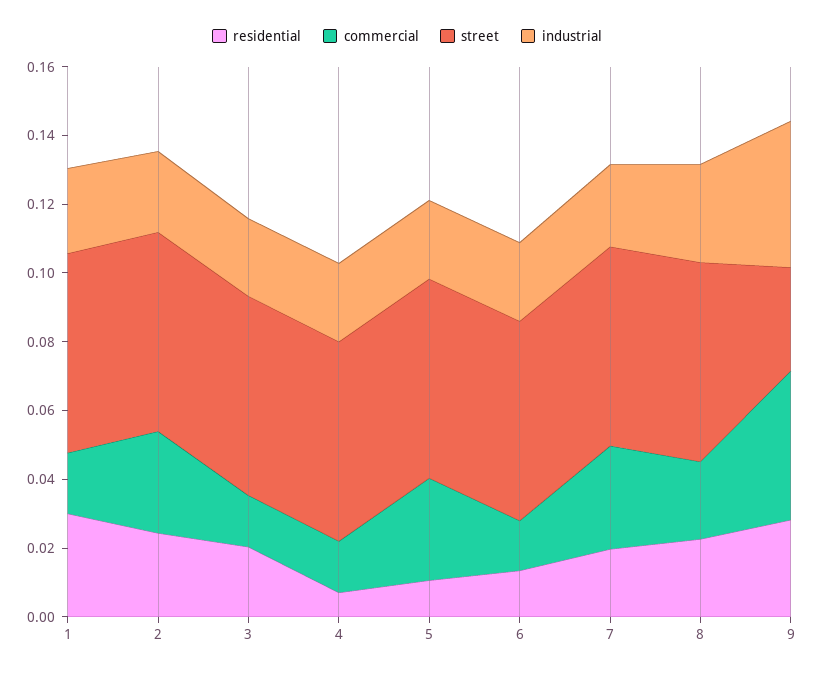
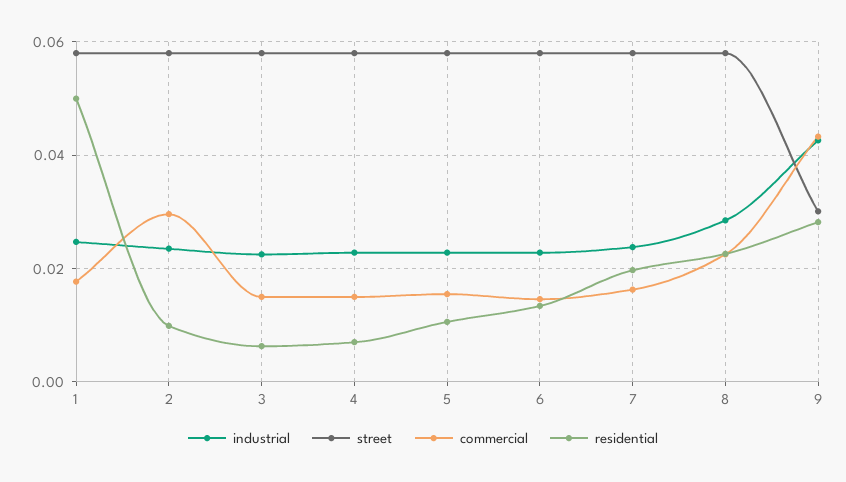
residential, 1: 0.03 -> 0.05
residential, 2: 0.025 -> 0.01
residential, 3: 0.02 -> 0.006
commercial, 5: 0.03 -> 0.016
commercial, 7: 0.03 -> 0.016

